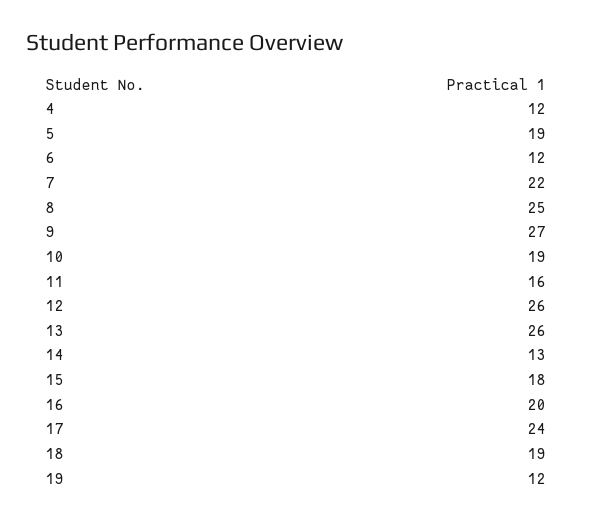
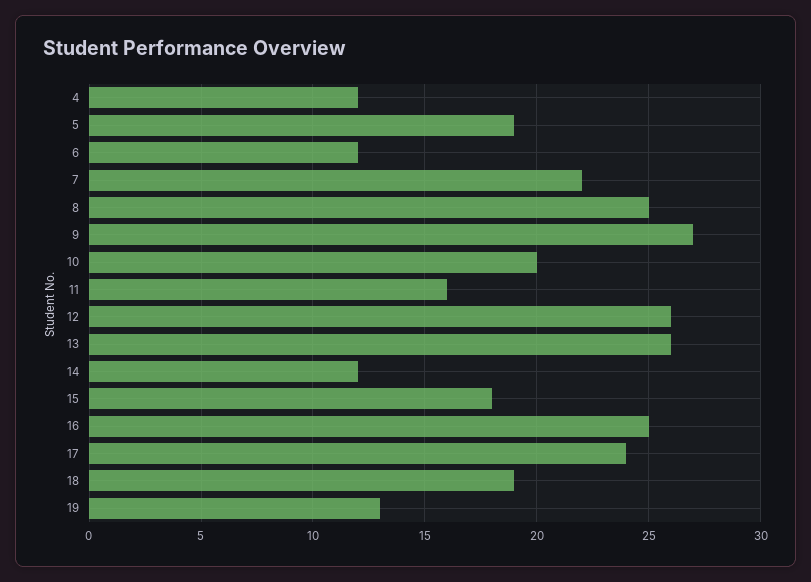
10: 19 -> 20
14: 13 -> 12
16: 20 -> 25
19: 12 -> 13

